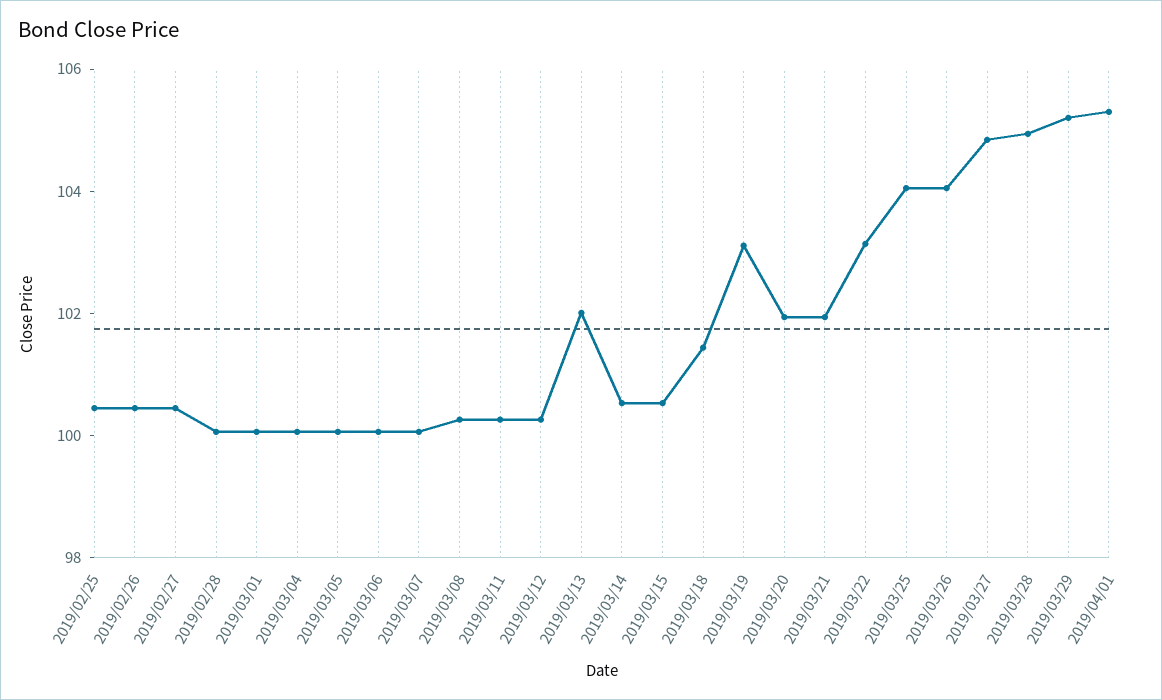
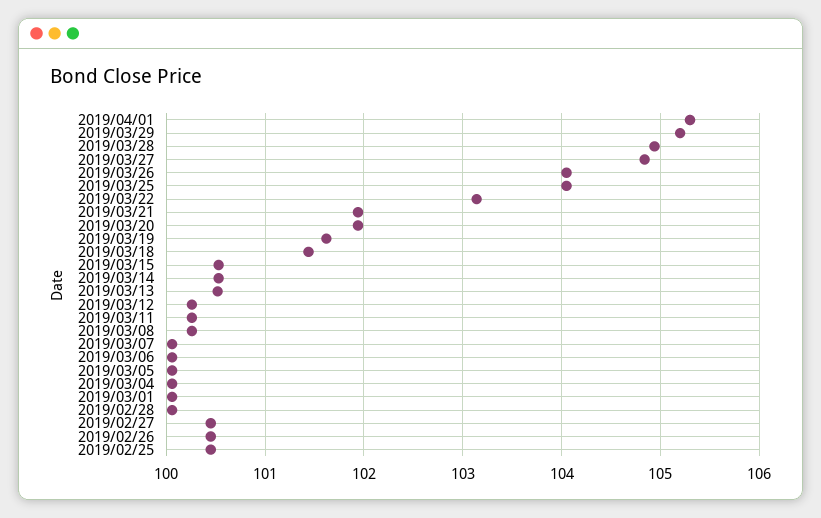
2019/03/13: 102 -> 100.5
2019/03/19: 103 -> 101.6

